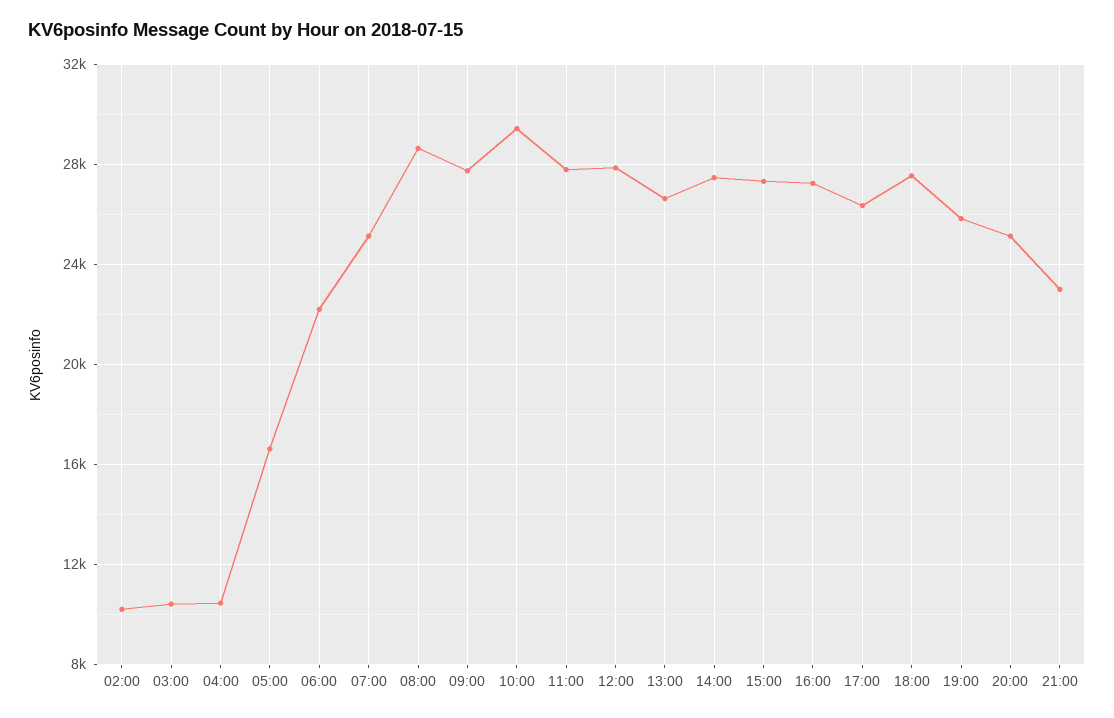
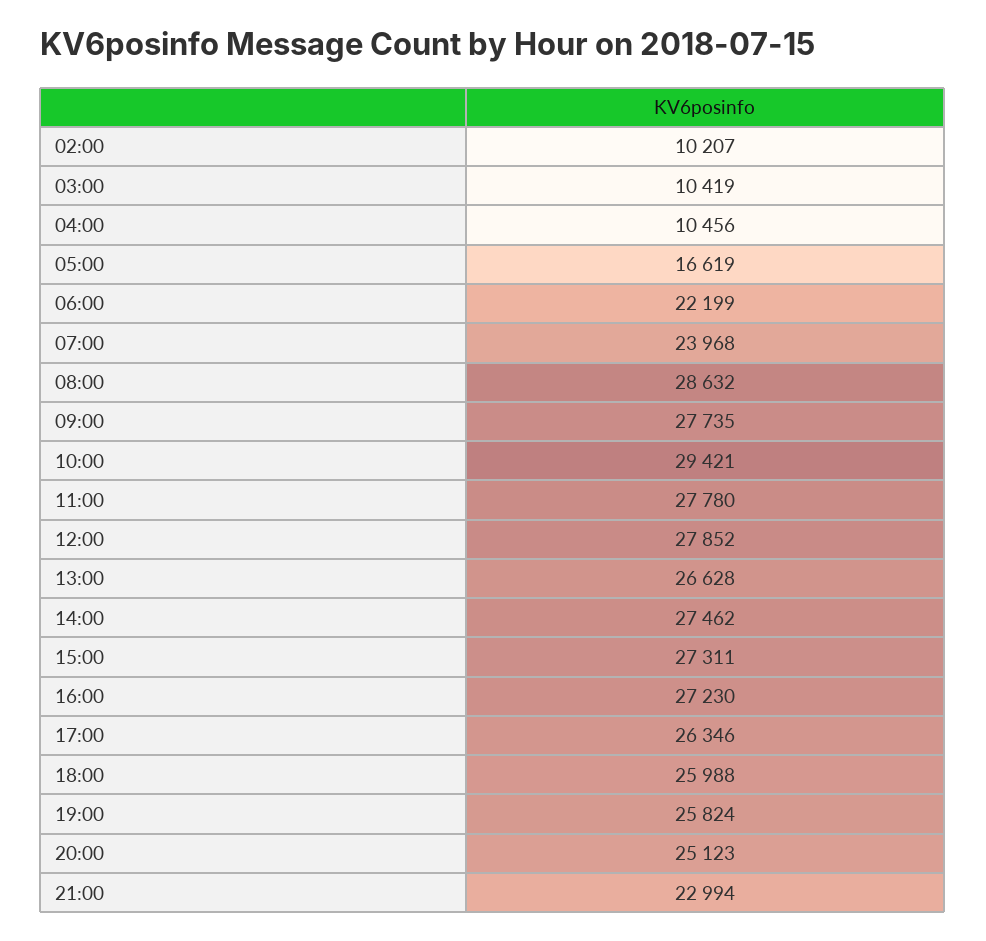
07:00: 25000 -> 23968
18:00: 27500 -> 25988

